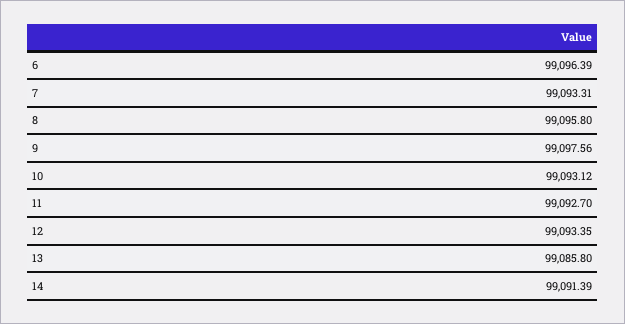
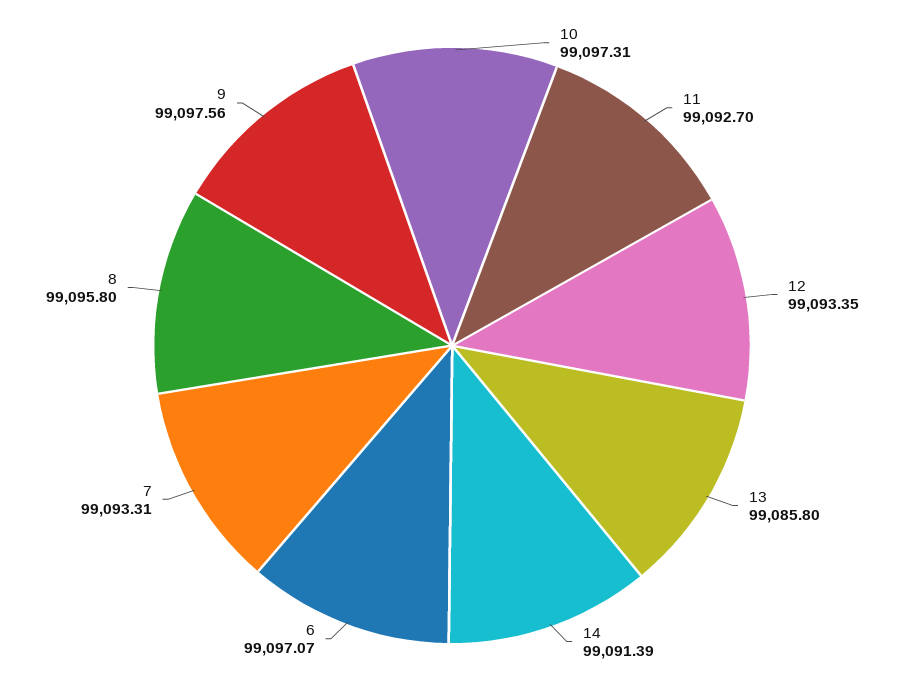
6: 99096.39 -> 99097.07
10: 99093.12 -> 99097.31

